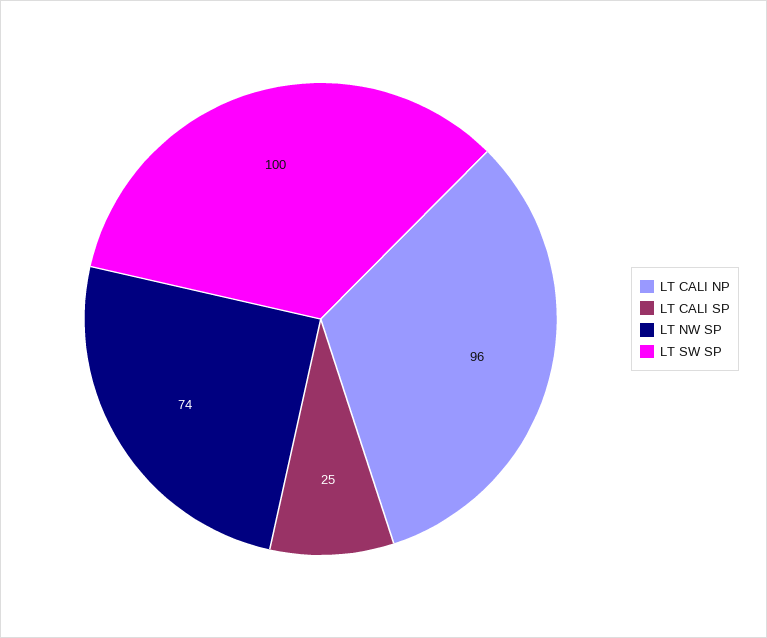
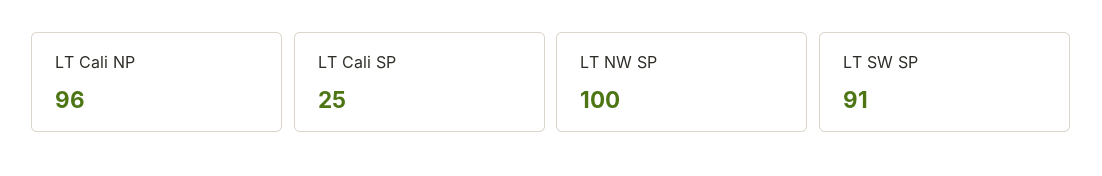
LT NW SP: 74 -> 100
LT SW SP: 100 -> 91

